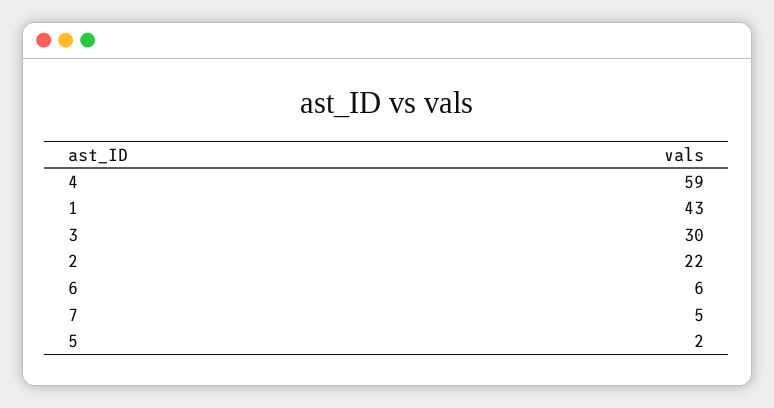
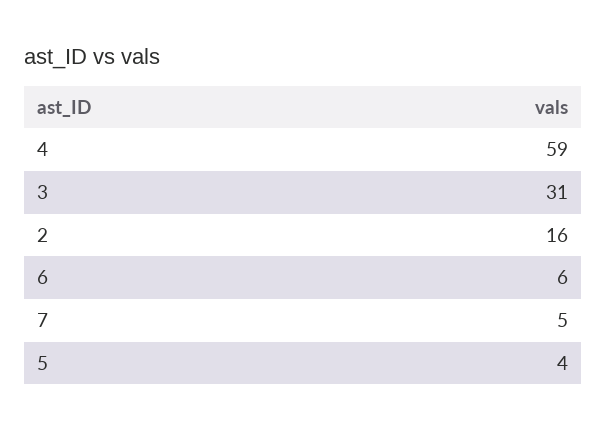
1: 43 -> none
3: 30 -> 31
2: 22 -> 16
5: 2 -> 4

